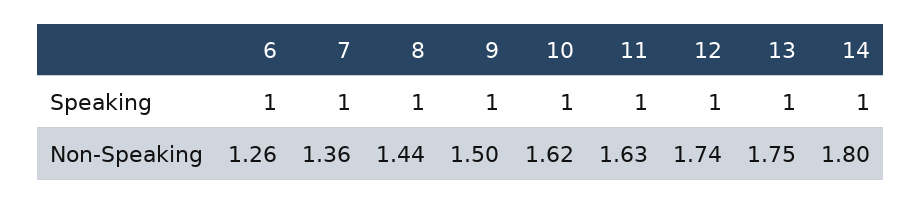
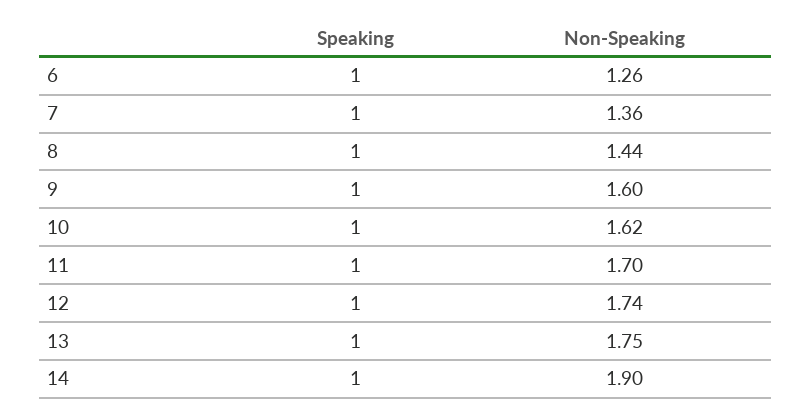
9, Non-Speaking: 1.5 -> 1.6
11, Non-Speaking: 1.63 -> 1.7
14, Non-Speaking: 1.8 -> 1.9

